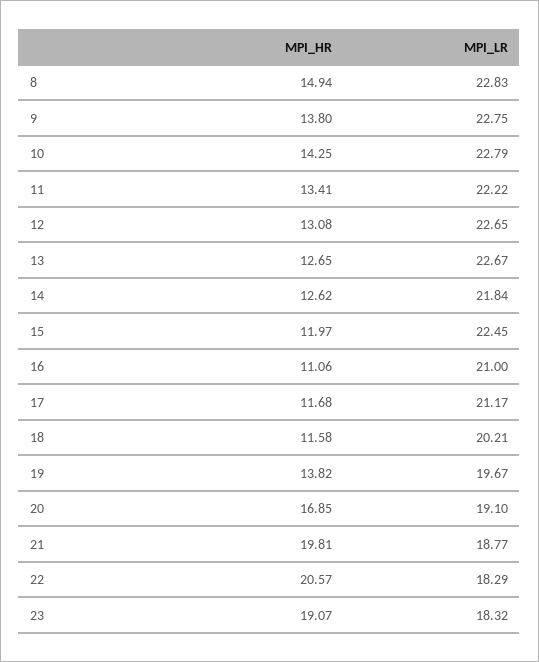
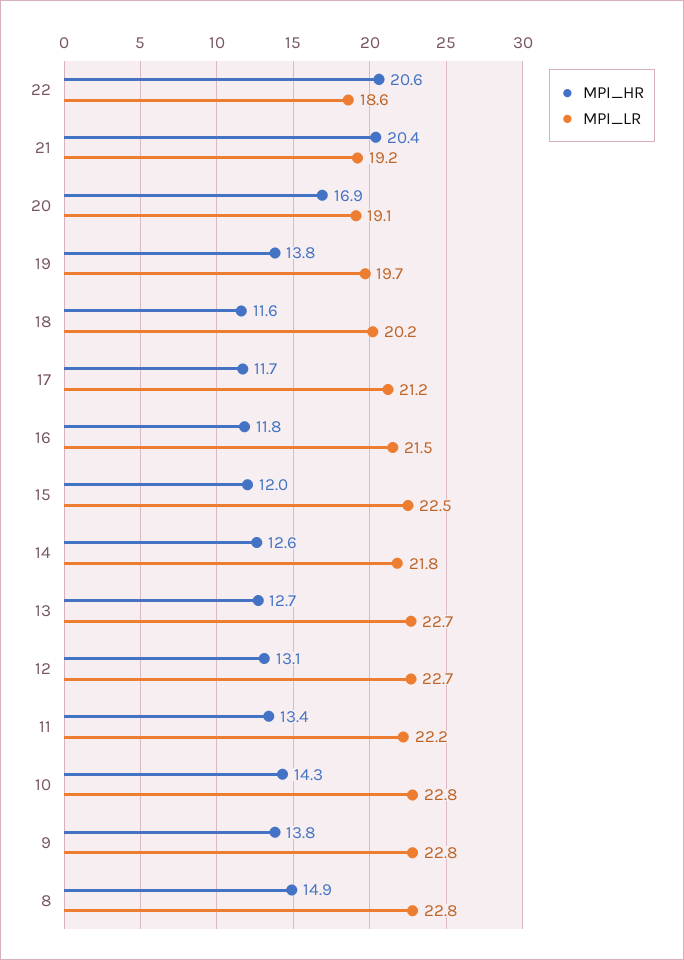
MPI_HR, 16: 11.06 -> 11.8
MPI_LR, 16: 21 -> 21.5
MPI_HR, 21: 19.81 -> 20.4
MPI_LR, 21: 18.77 -> 19.2
MPI_LR, 22: 18.29 -> 18.6
MPI_HR, 23: 19.07 -> none
MPI_LR, 23: 18.32 -> none

